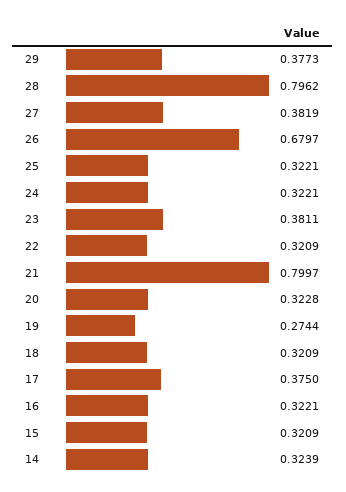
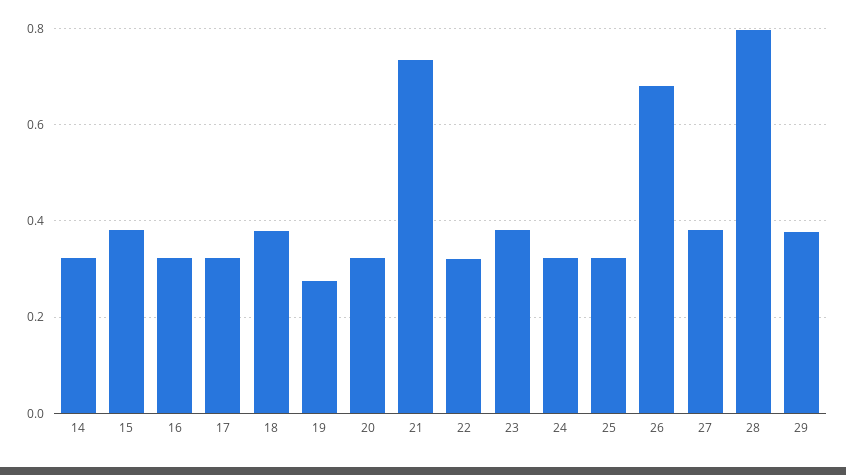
21: 0.7997 -> 0.74
18: 0.3209 -> 0.38
17: 0.375 -> 0.32
15: 0.3209 -> 0.38

